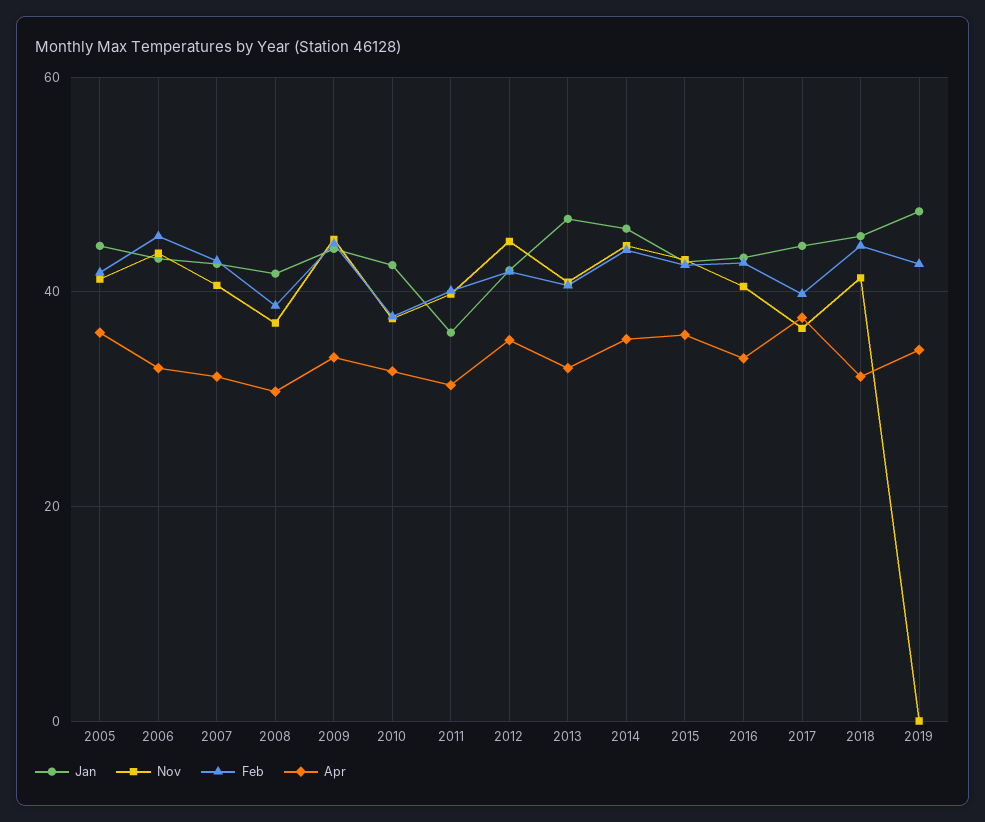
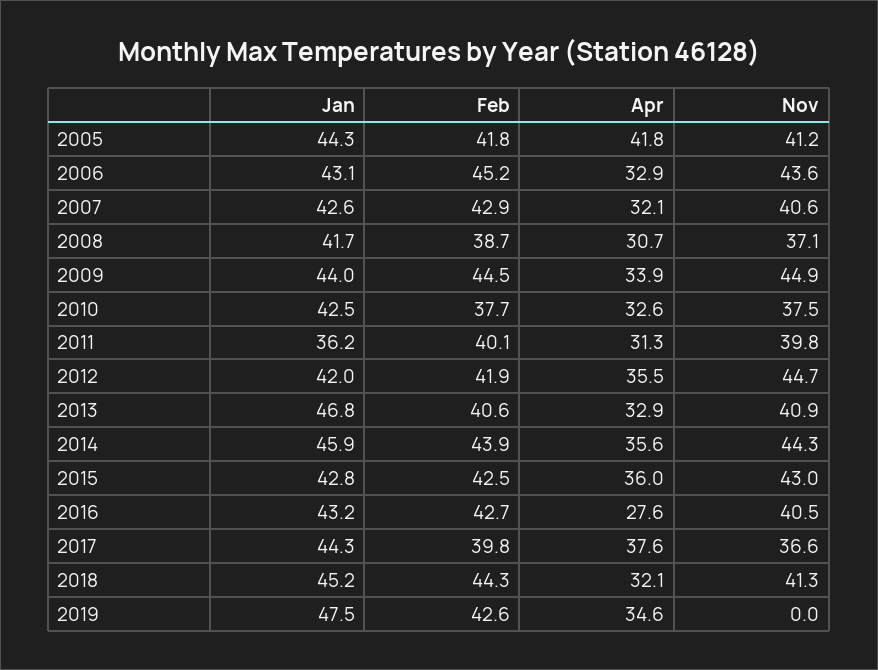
Apr, 2005: 36 -> 41.8
Apr, 2016: 34 -> 27.6

